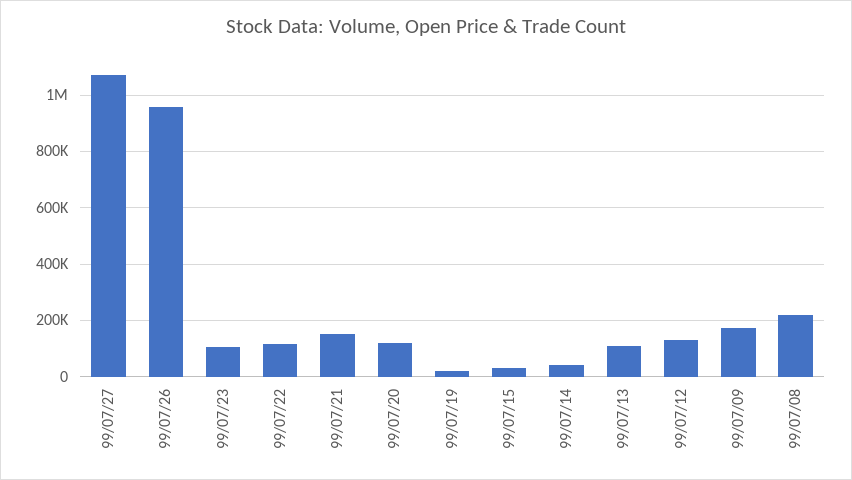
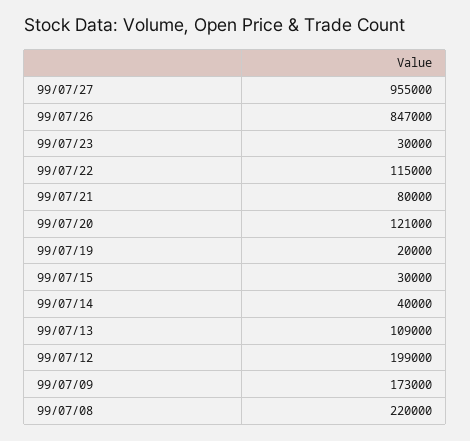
99/07/27: 1075000 -> 955000
99/07/26: 950000 -> 847000
99/07/23: 100000 -> 30000
99/07/21: 150000 -> 80000
99/07/12: 125000 -> 199000

